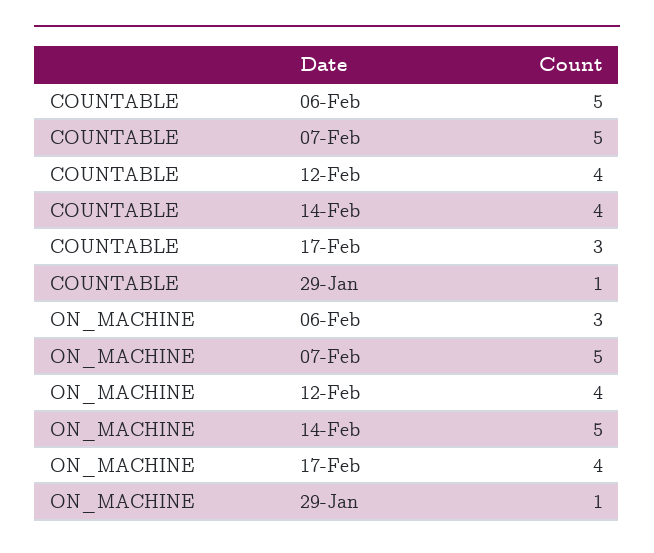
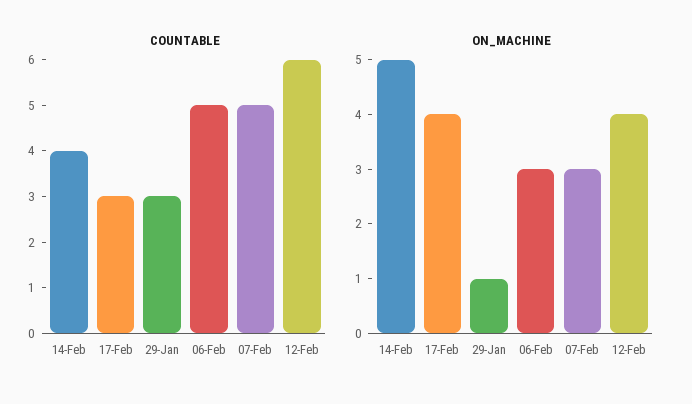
COUNTABLE, 12-Feb: 4 -> 6
COUNTABLE, 29-Jan: 1 -> 3
ON_MACHINE, 07-Feb: 5 -> 3

